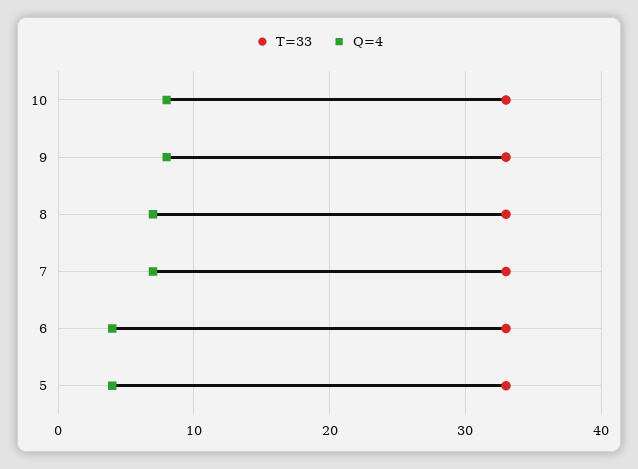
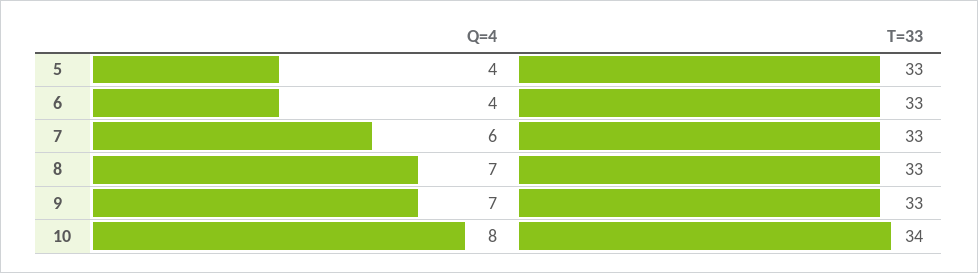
T=33, 10: 33 -> 34
Q=4, 9: 8 -> 7
Q=4, 7: 7 -> 6

